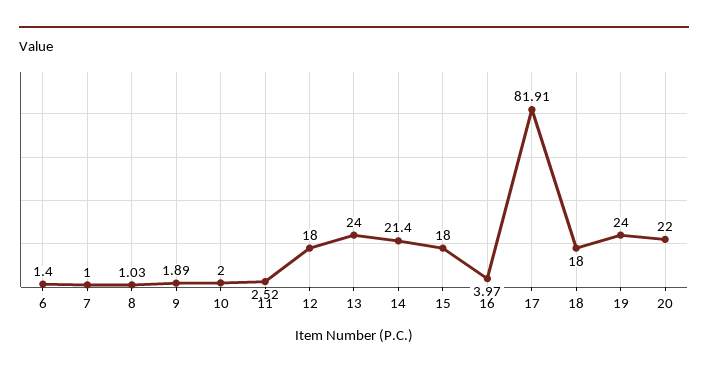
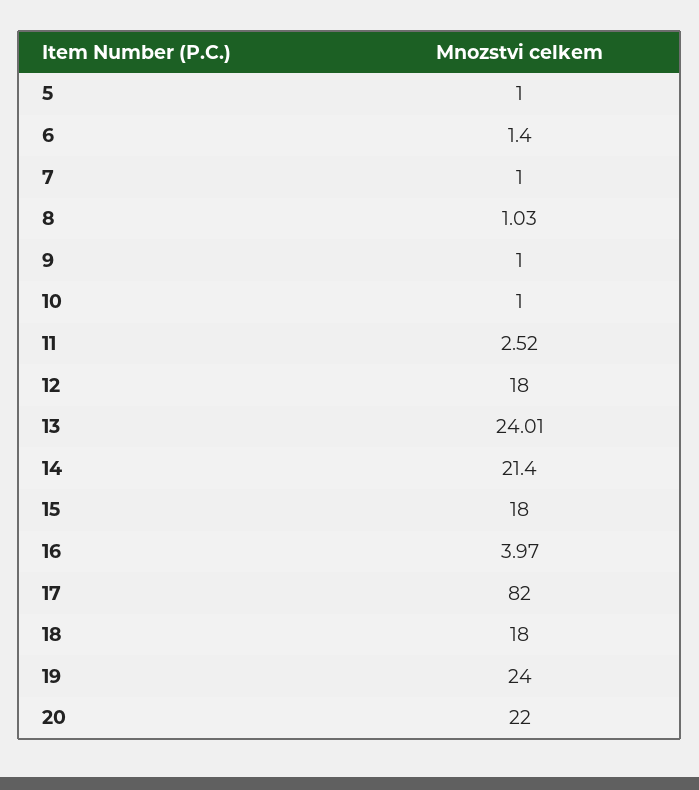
9: 1.89 -> 1
10: 2 -> 1
13: 24 -> 24.01
17: 81.91 -> 82
5: none -> 1

